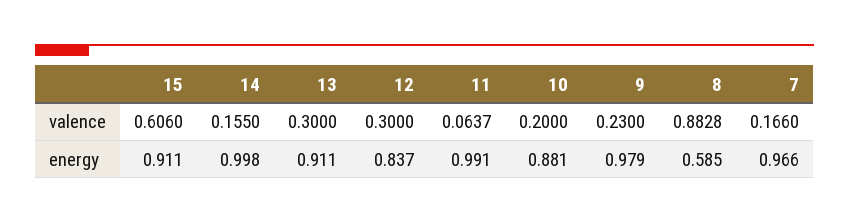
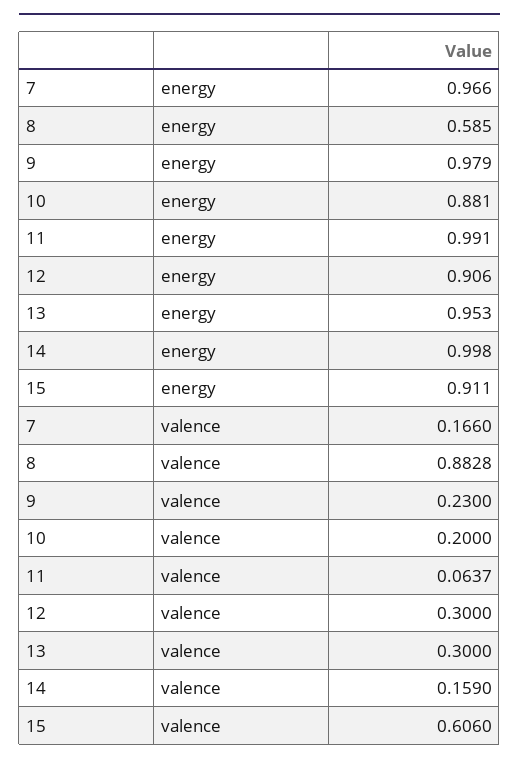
14, valence: 0.155 -> 0.159
13, energy: 0.911 -> 0.953
12, energy: 0.837 -> 0.906

